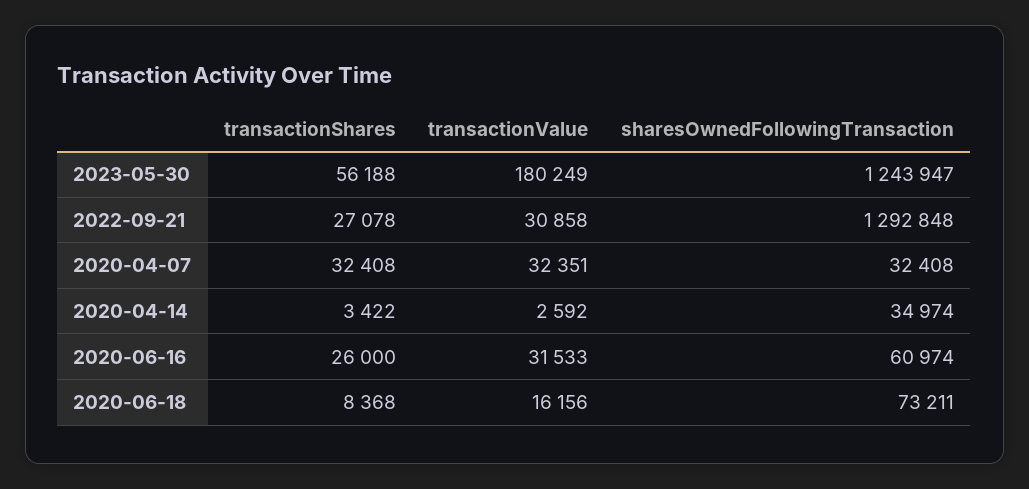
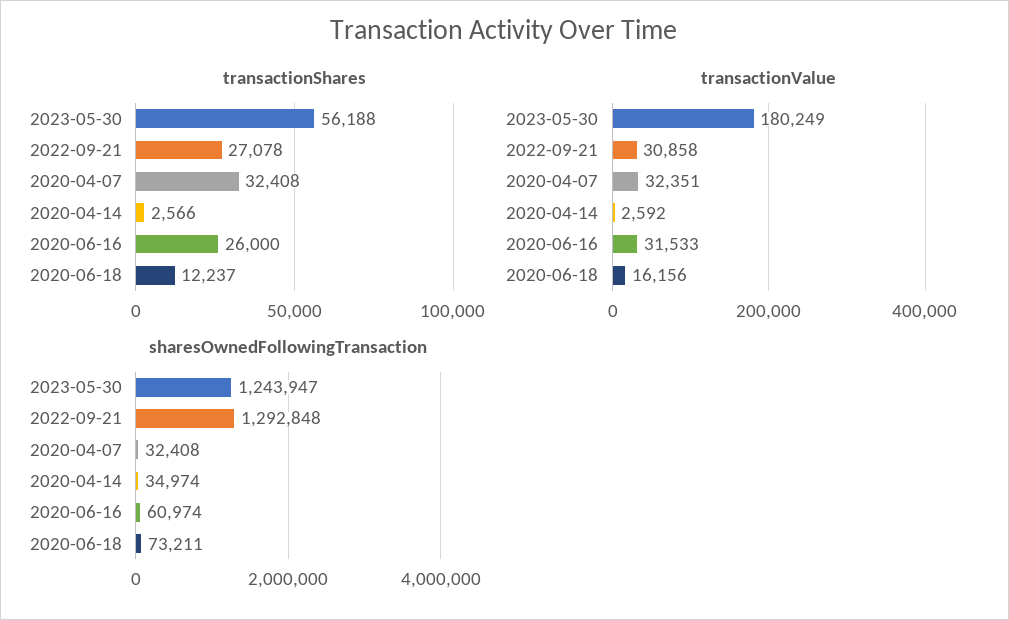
transactionShares, 2020-04-14: 3422 -> 2566
transactionShares, 2020-06-18: 8368 -> 12237

